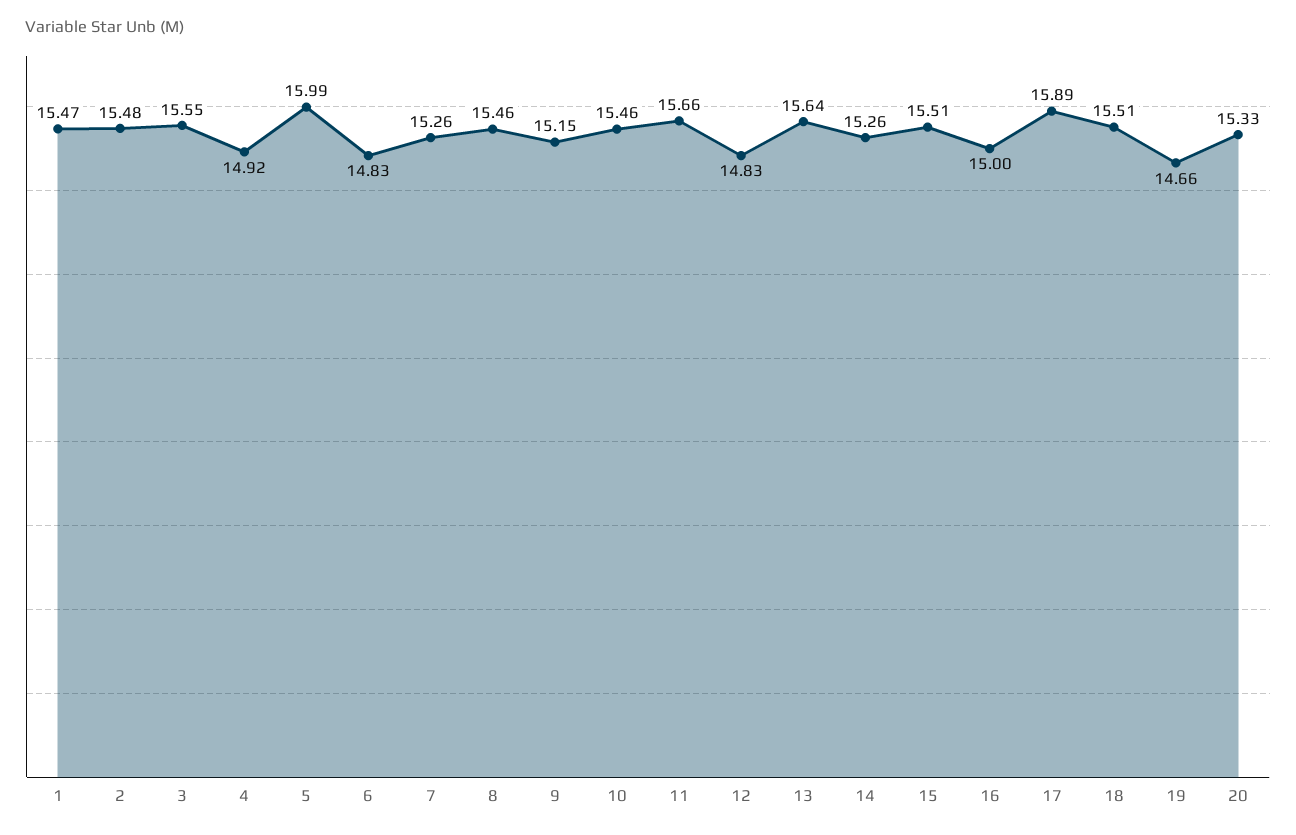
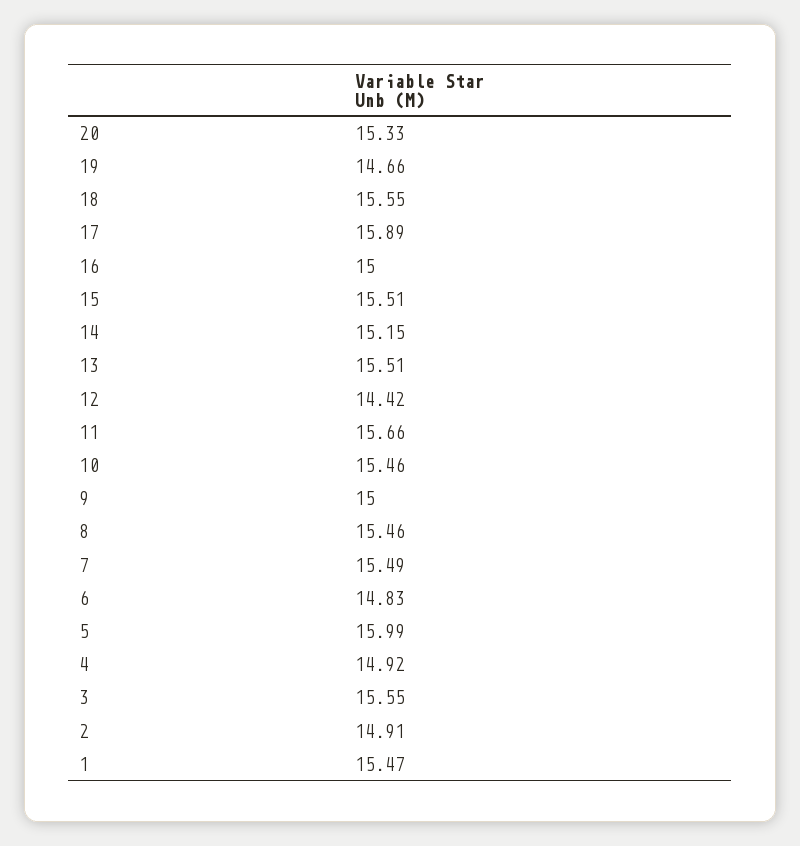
2: 15.48 -> 14.91
7: 15.26 -> 15.49
9: 15.15 -> 15
12: 14.83 -> 14.42
13: 15.64 -> 15.51
14: 15.26 -> 15.15
18: 15.51 -> 15.55

